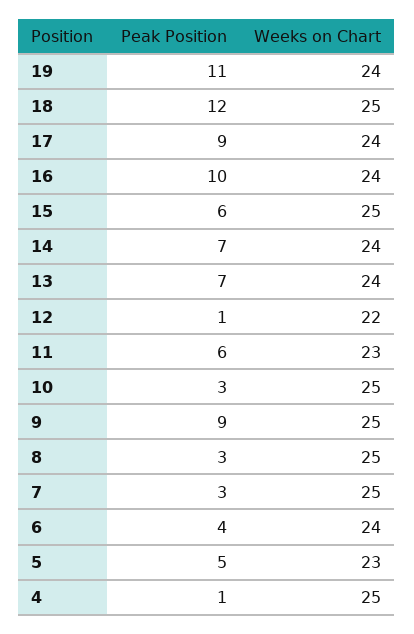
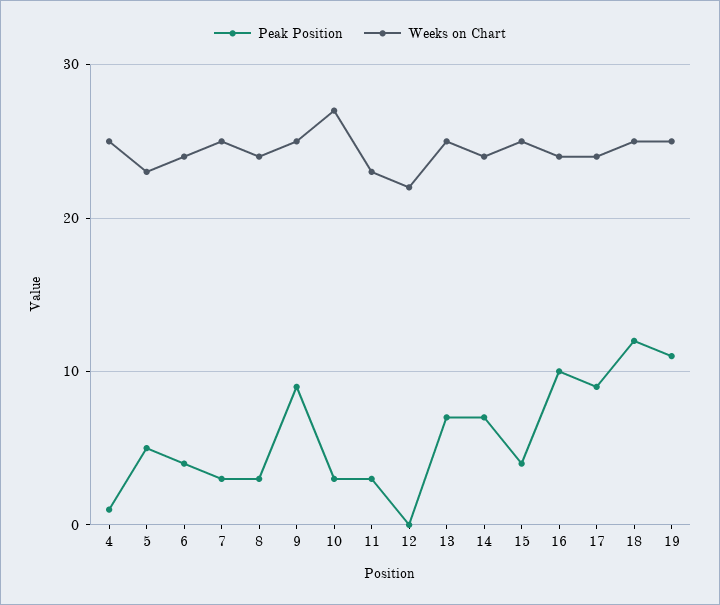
Weeks on Chart, 19: 24 -> 25
Peak Position, 15: 6 -> 4
Weeks on Chart, 13: 24 -> 25
Peak Position, 12: 1 -> 0
Peak Position, 11: 6 -> 3
Weeks on Chart, 10: 25 -> 27
Weeks on Chart, 8: 25 -> 24

